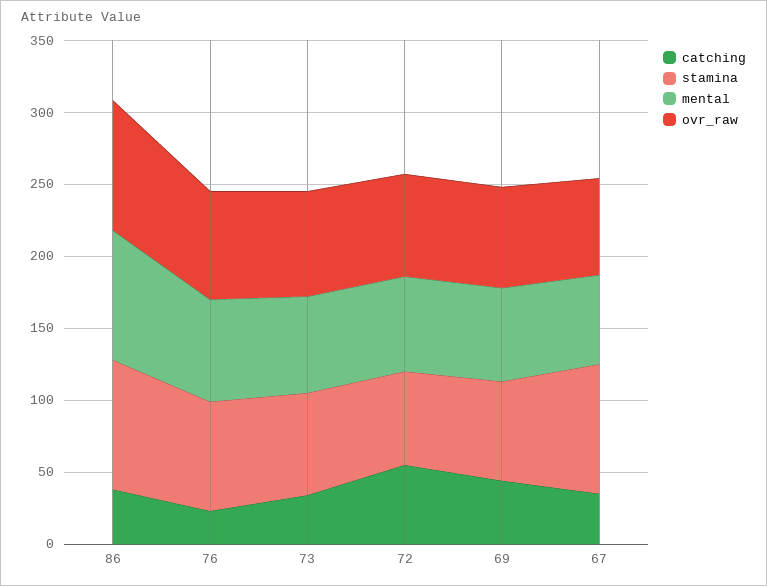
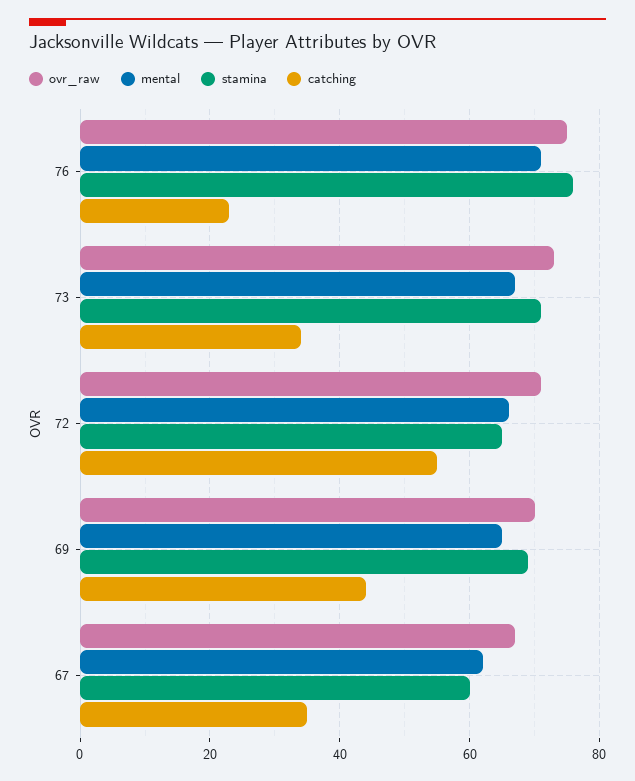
catching, 86: 40 -> none
stamina, 86: 90 -> none
mental, 86: 90 -> none
ovr_raw, 86: 90 -> none
stamina, 67: 90 -> 60

